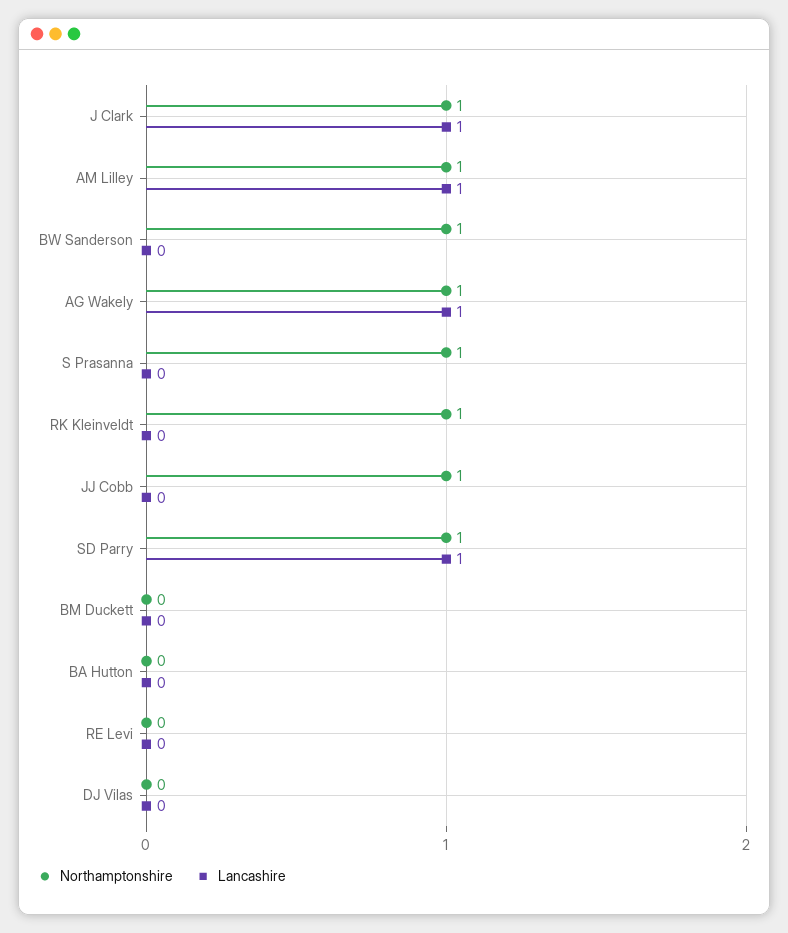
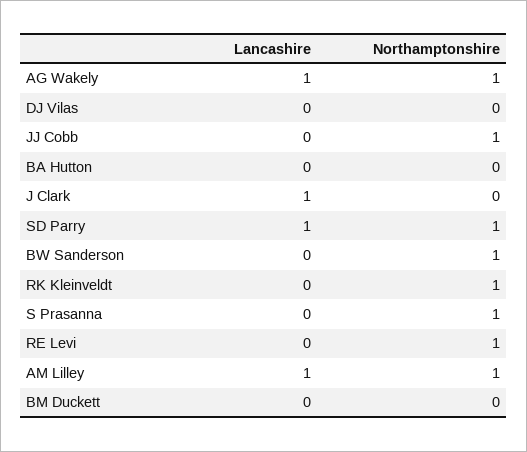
Northamptonshire, J Clark: 1 -> 0
Northamptonshire, RE Levi: 0 -> 1

